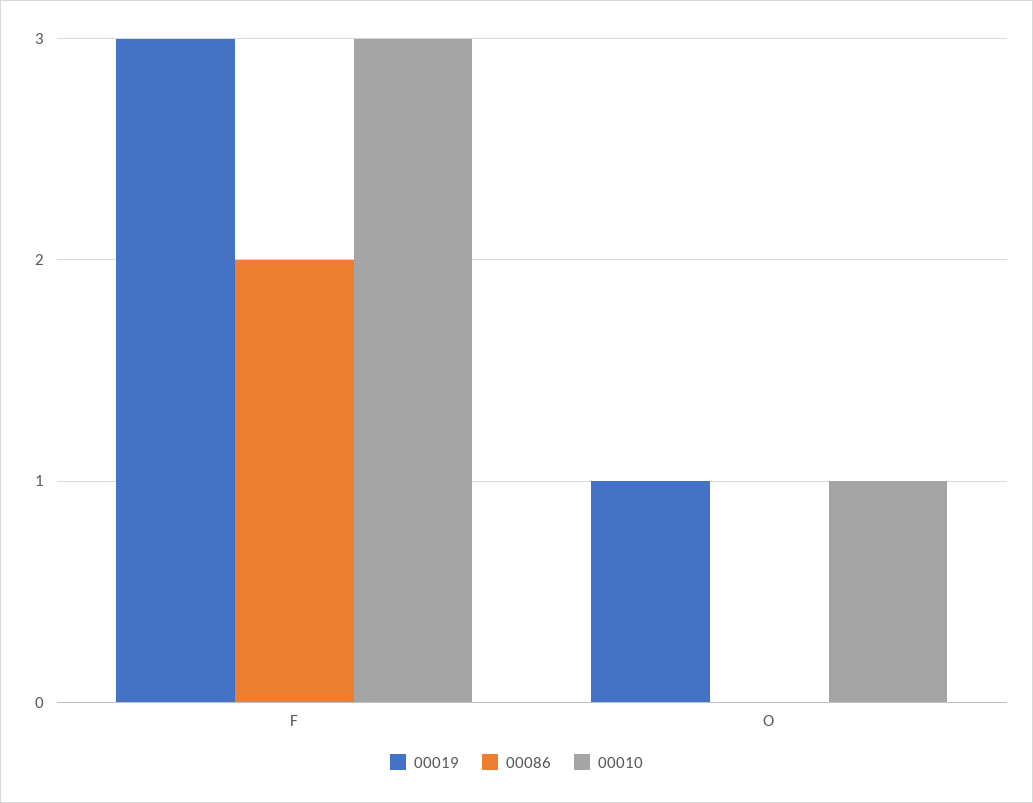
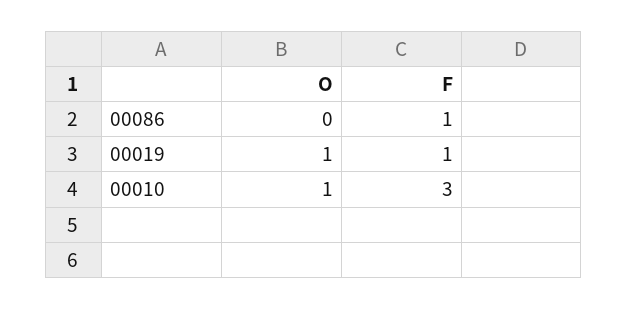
00019, F: 3 -> 1
00086, F: 2 -> 1

